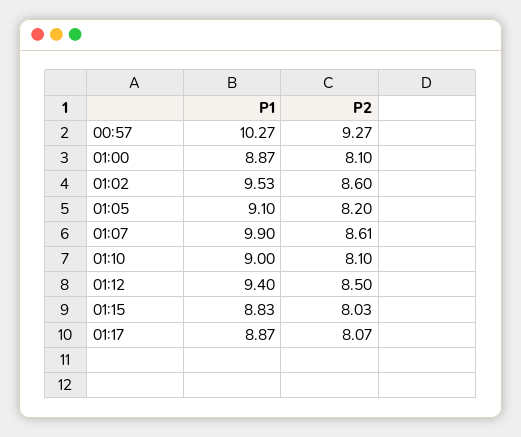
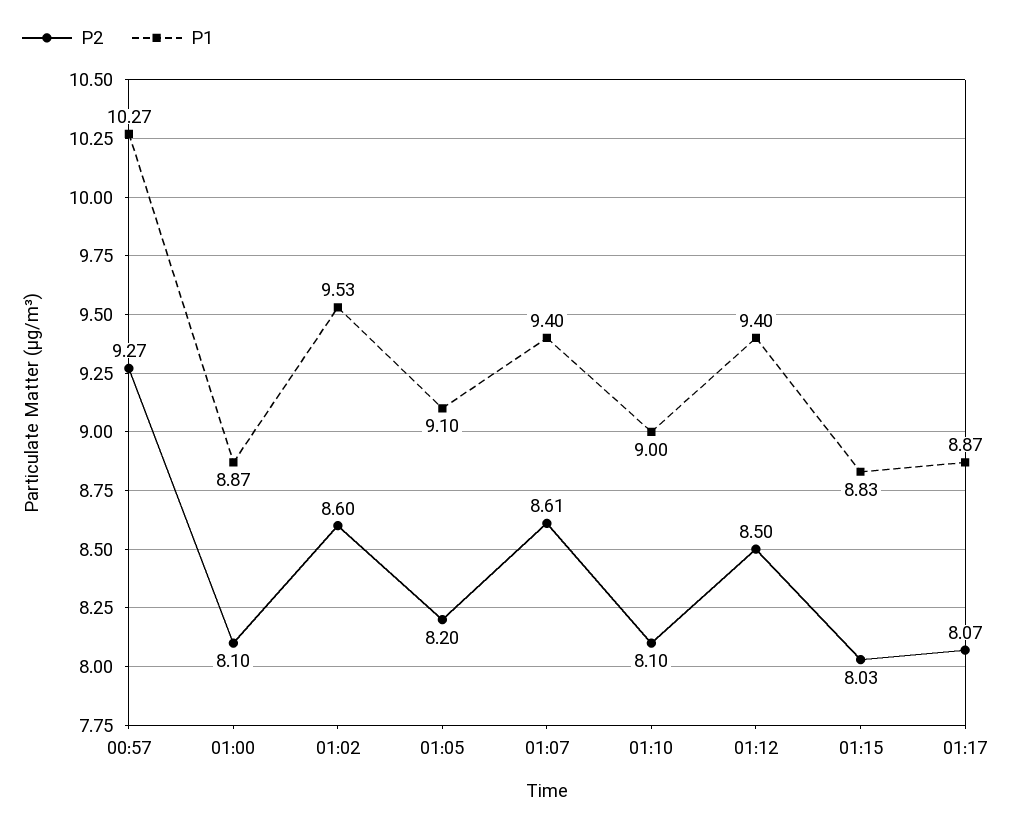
P1, 01:07: 9.9 -> 9.4

